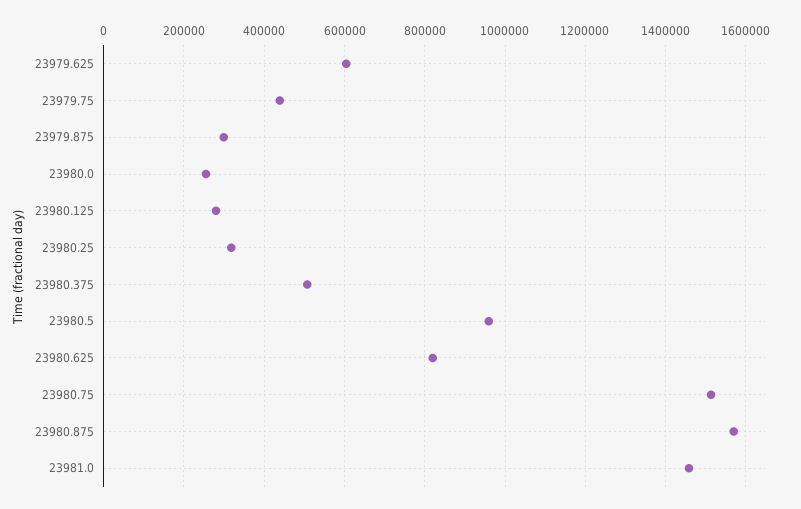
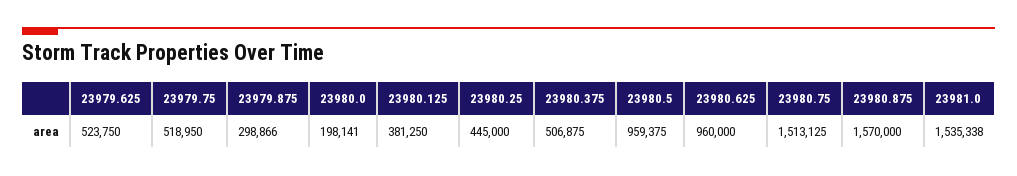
23979.625: 600000 -> 523750
23979.75: 440000 -> 518950
23980.0: 260000 -> 198141
23980.125: 280000 -> 381250
23980.25: 320000 -> 445000
23980.625: 820000 -> 960000
23981.0: 1460000 -> 1535338

